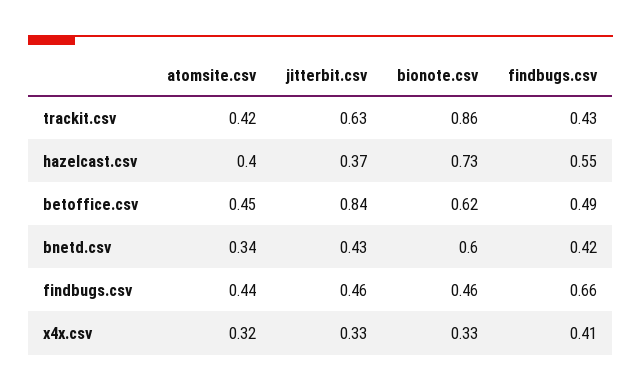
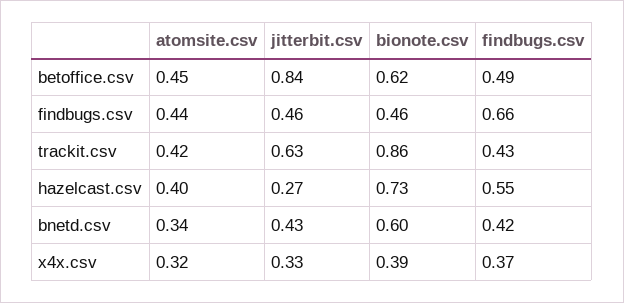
jitterbit.csv, hazelcast.csv: 0.37 -> 0.27
bionote.csv, x4x.csv: 0.33 -> 0.39
findbugs.csv, x4x.csv: 0.41 -> 0.37

